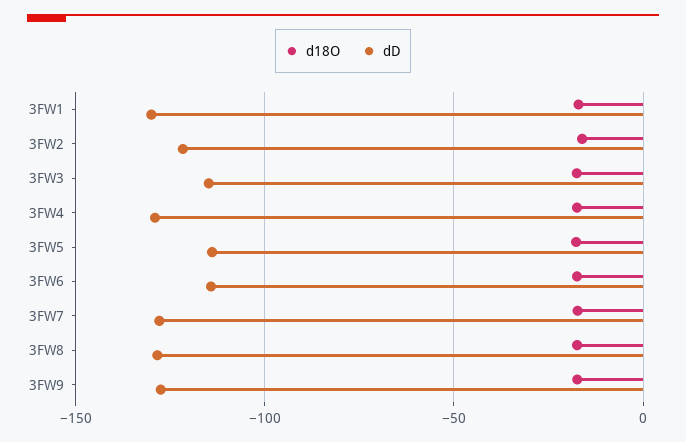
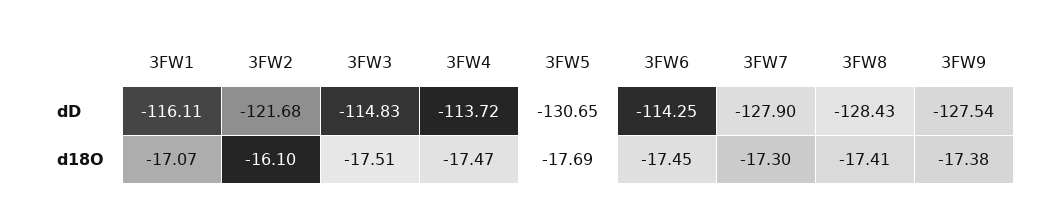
dD, 3FW1: -130 -> -116.11
dD, 3FW4: -130 -> -113.72
dD, 3FW5: -115 -> -130.65

